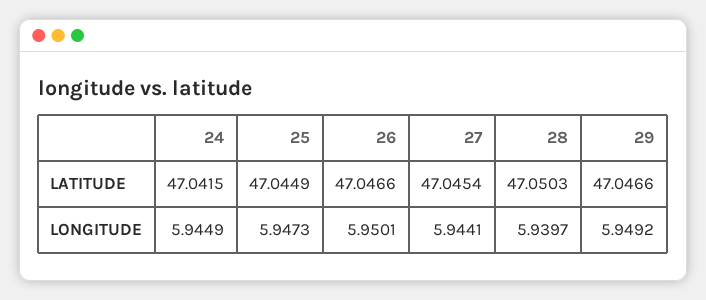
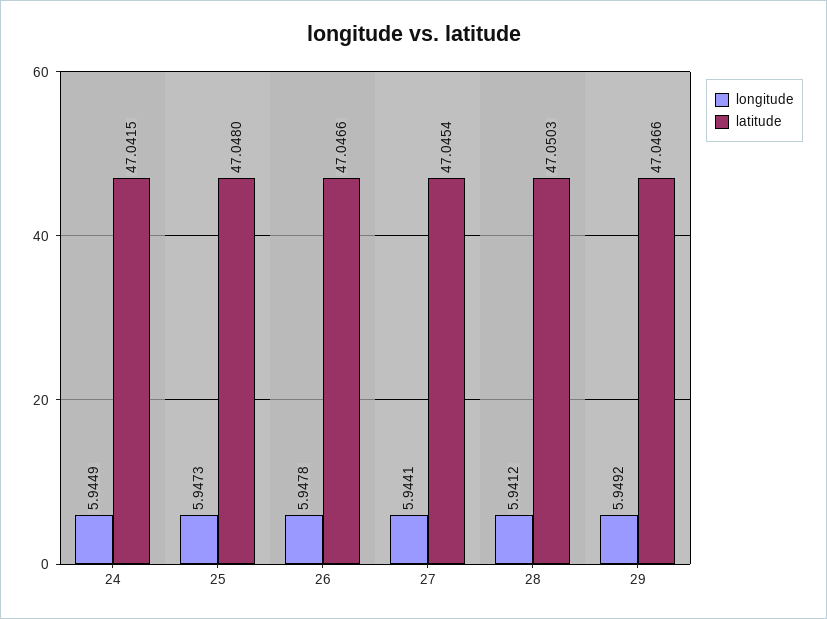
LATITUDE, 25: 47.0449 -> 47.048
LONGITUDE, 26: 5.9501 -> 5.9478
LONGITUDE, 28: 5.9397 -> 5.9412

